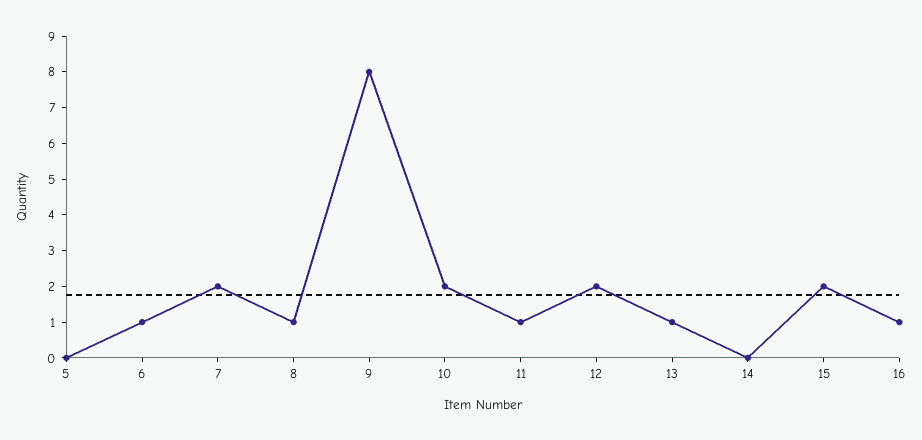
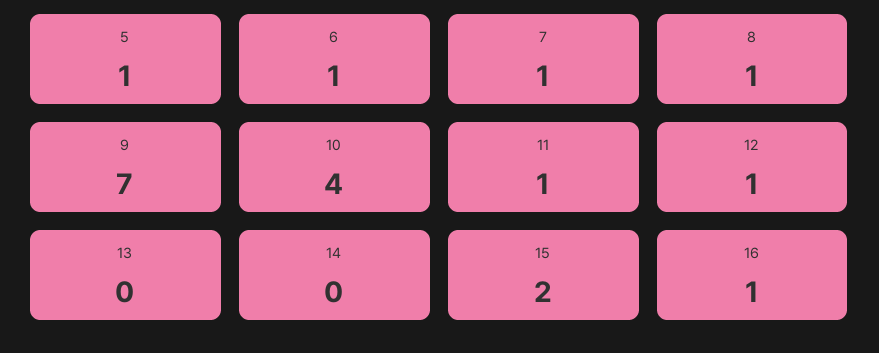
5: 0 -> 1
7: 2 -> 1
9: 8 -> 7
10: 2 -> 4
12: 2 -> 1
13: 1 -> 0

